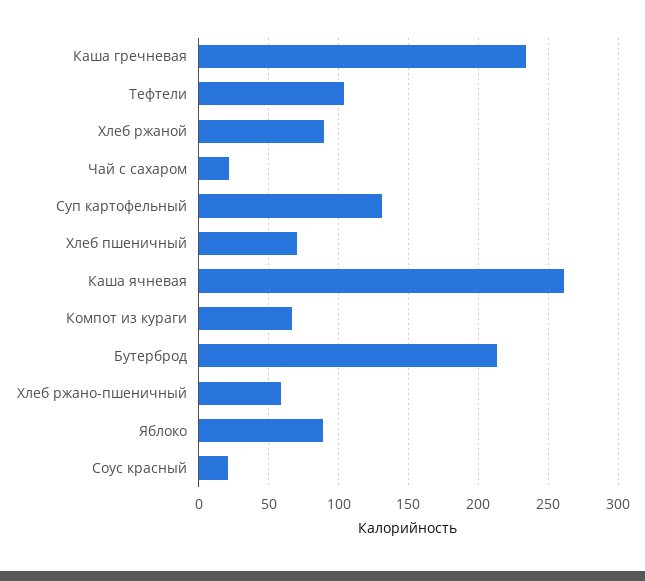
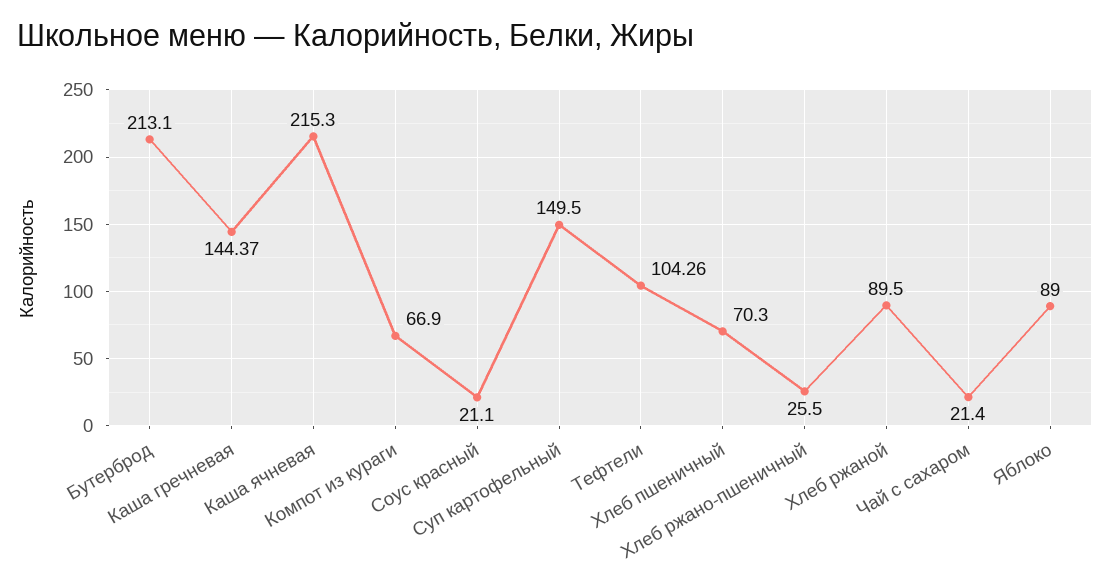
Каша гречневая: 235 -> 144.37
Суп картофельный: 130 -> 149.5
Каша ячневая: 260 -> 215.3
Хлеб ржано-пшеничный: 60 -> 25.5

